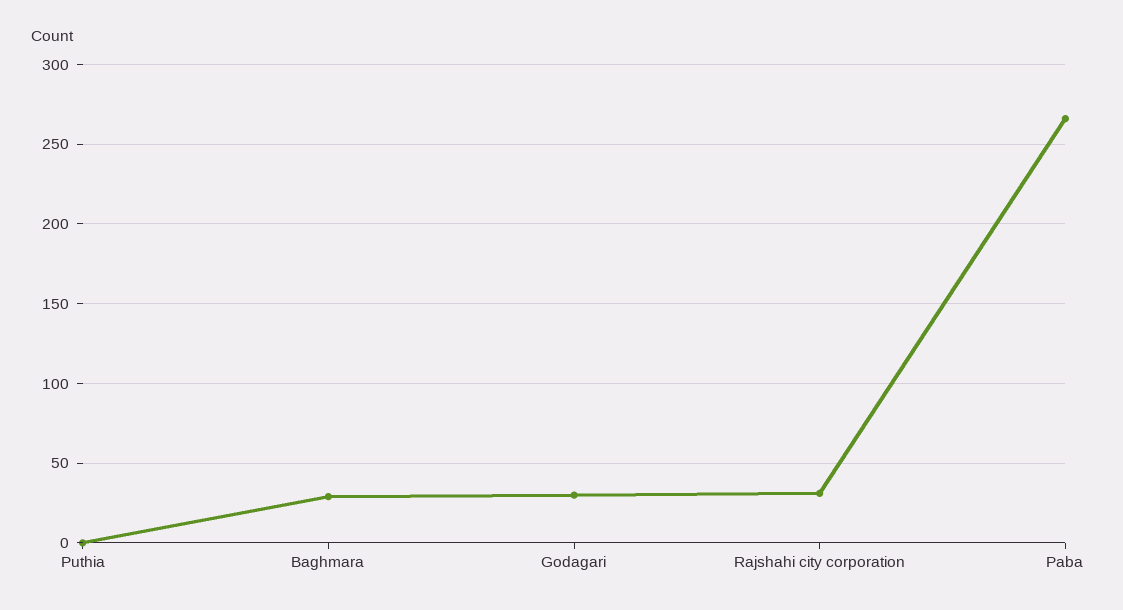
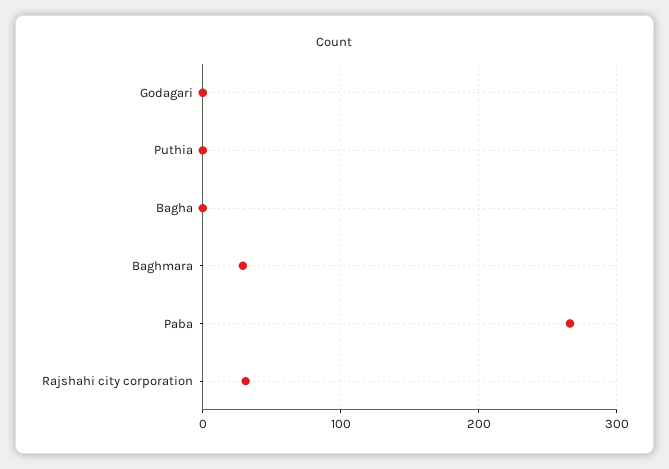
Godagari: 30 -> 0
Bagha: none -> 0

